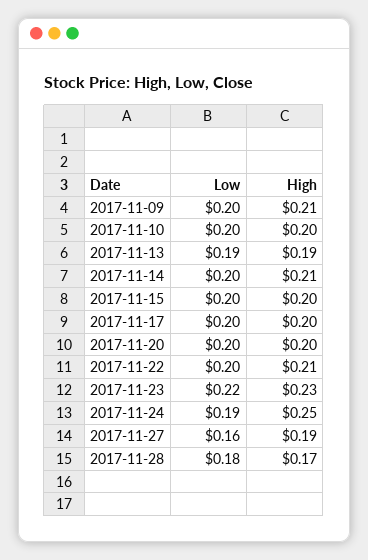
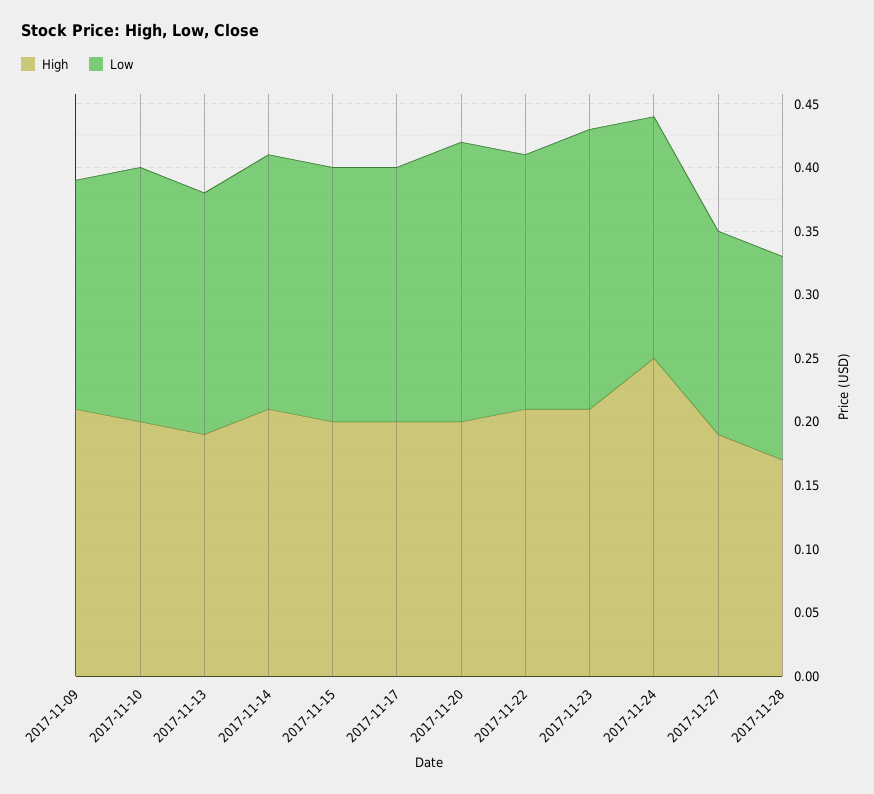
Low, 2017-11-09: 0.2 -> 0.18
Low, 2017-11-20: 0.2 -> 0.22
High, 2017-11-23: 0.23 -> 0.21
Low, 2017-11-28: 0.18 -> 0.16

